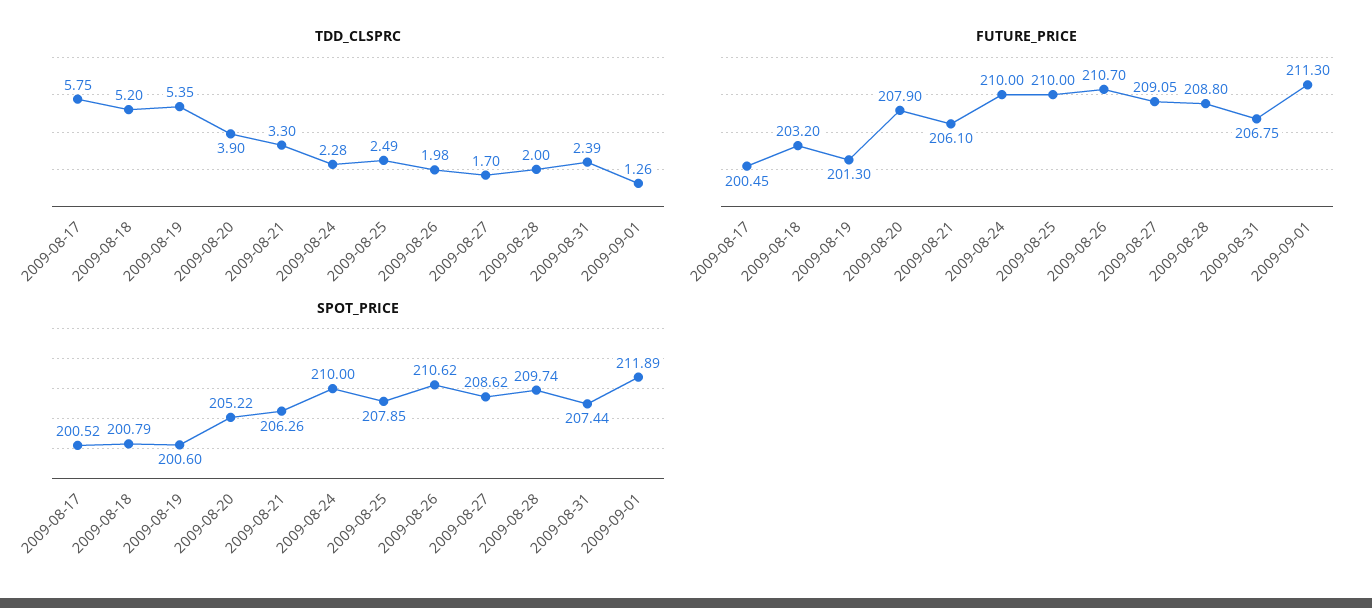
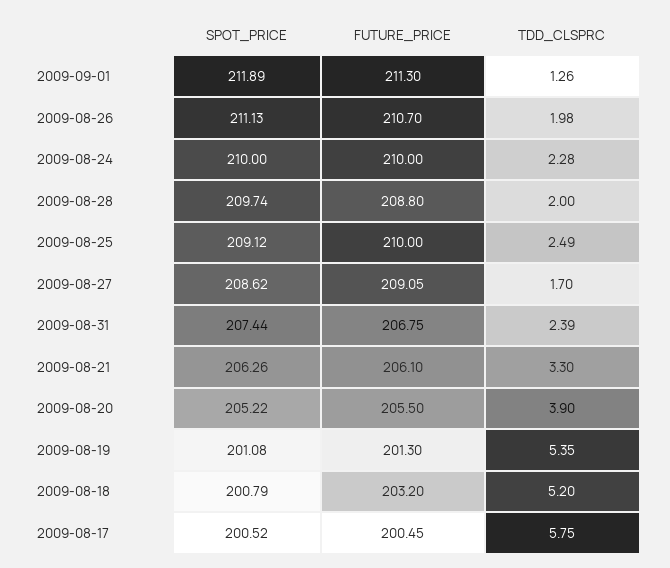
FUTURE_PRICE, 2009-08-20: 207.9 -> 205.5
SPOT_PRICE, 2009-08-19: 200.6 -> 201.08
SPOT_PRICE, 2009-08-25: 207.85 -> 209.12
SPOT_PRICE, 2009-08-26: 210.62 -> 211.13

